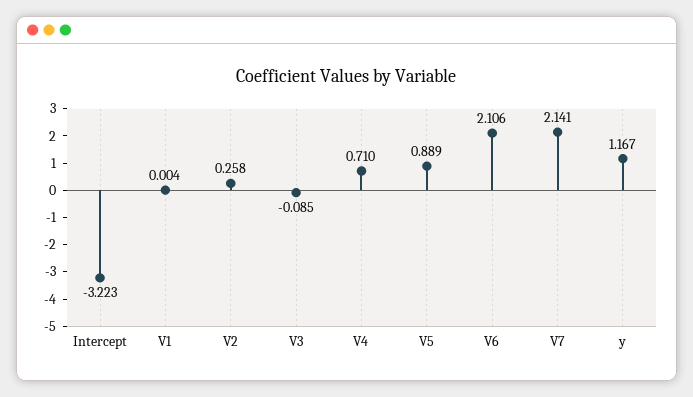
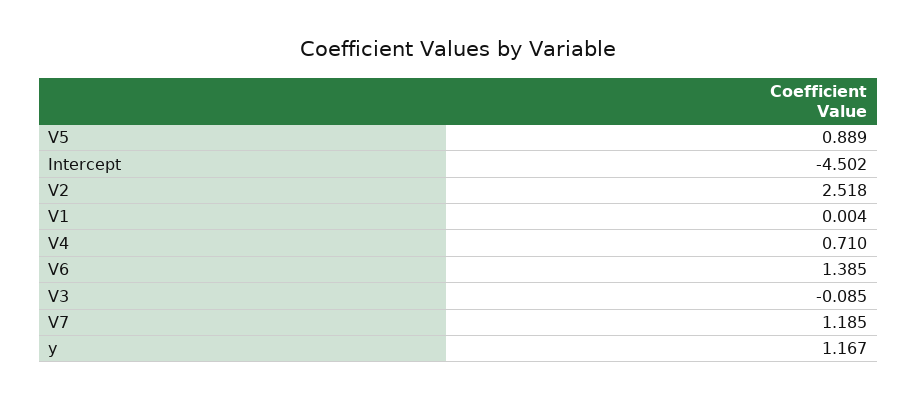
Intercept: -3.223 -> -4.502
V2: 0.258 -> 2.518
V6: 2.106 -> 1.385
V7: 2.141 -> 1.185

